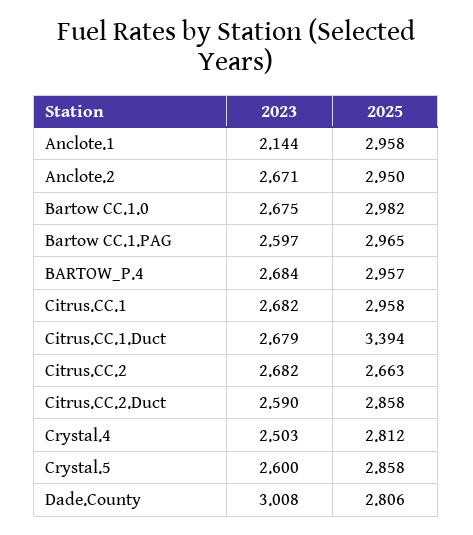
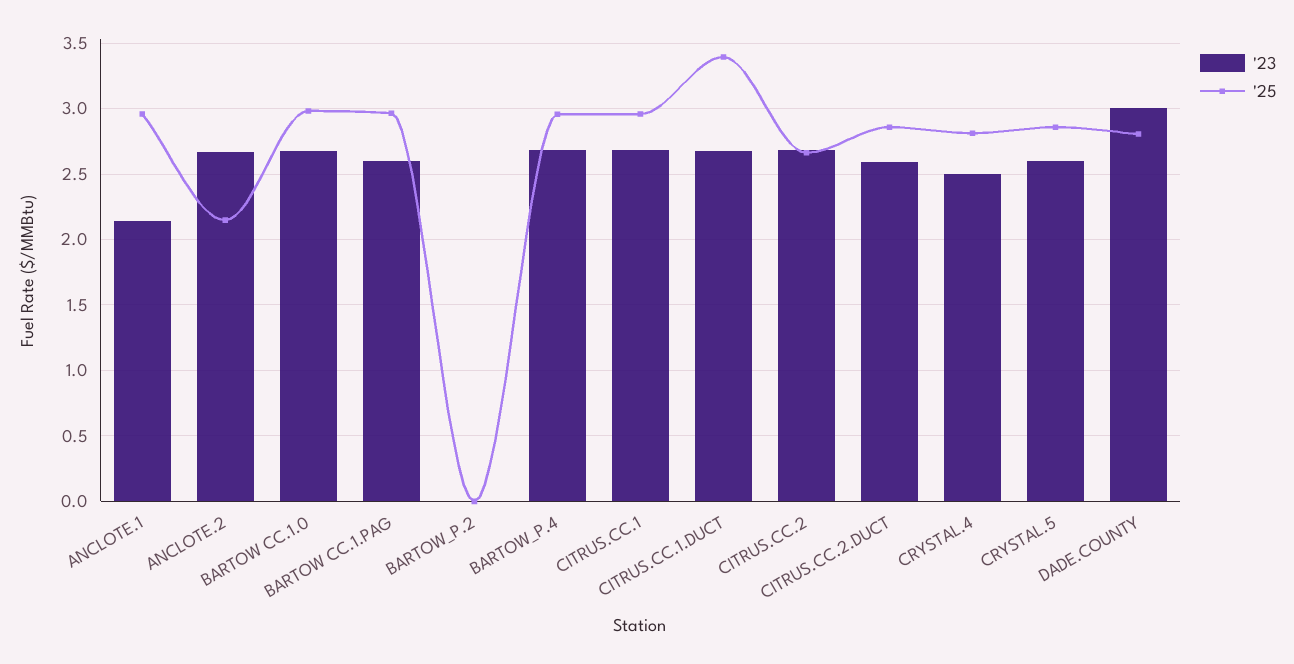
2025, Anclote.2: 2.95 -> 2.15
2023, BARTOW_P.2: none -> 0
2025, BARTOW_P.2: none -> 0

